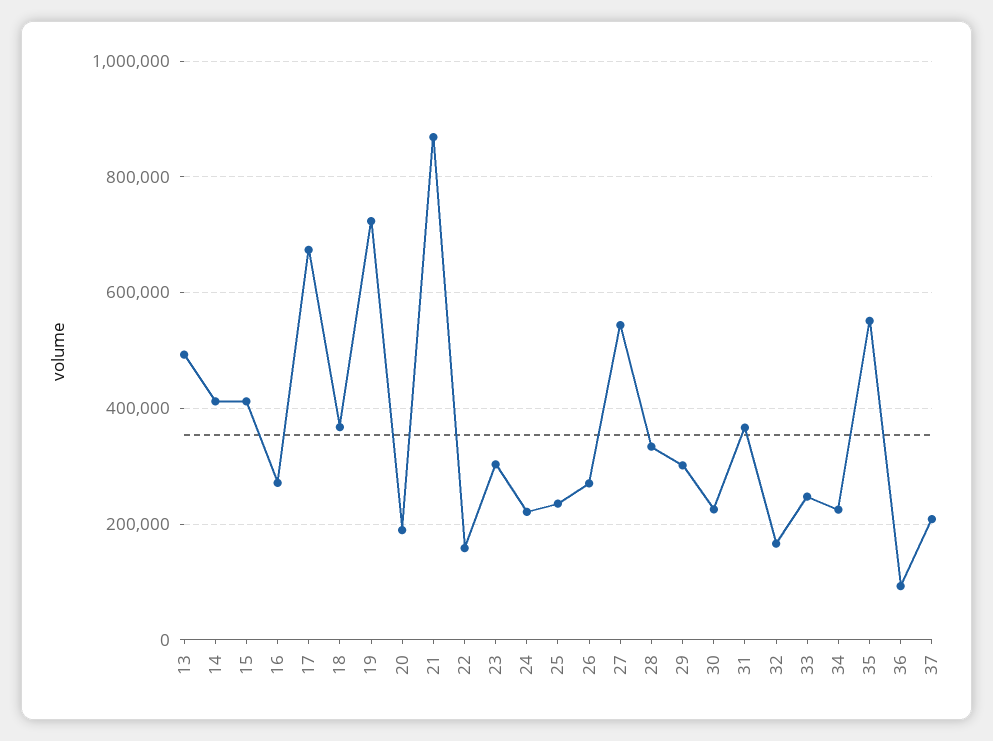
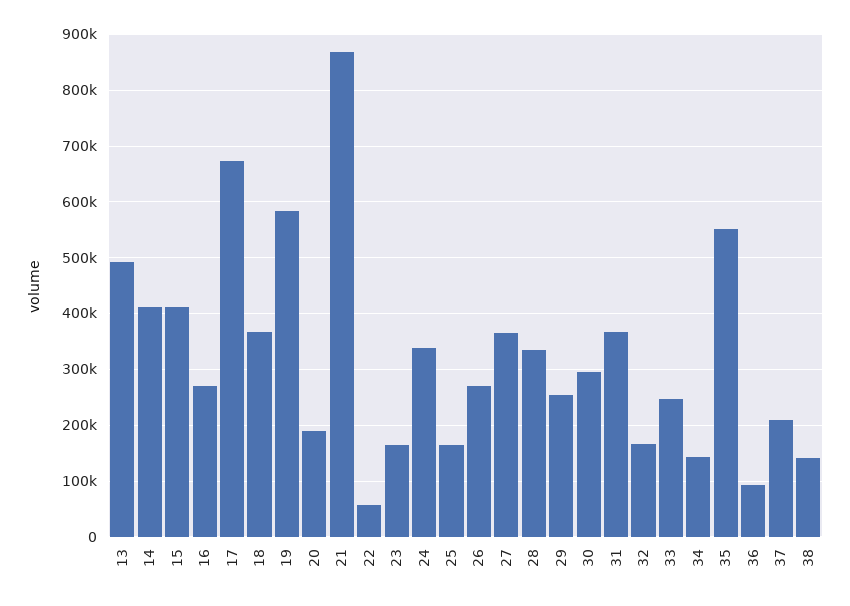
19: 720000 -> 580000
22: 160000 -> 60000
23: 300000 -> 160000
24: 220000 -> 340000
25: 240000 -> 160000
27: 540000 -> 360000
29: 300000 -> 260000
30: 220000 -> 300000
34: 220000 -> 140000
38: none -> 140000

